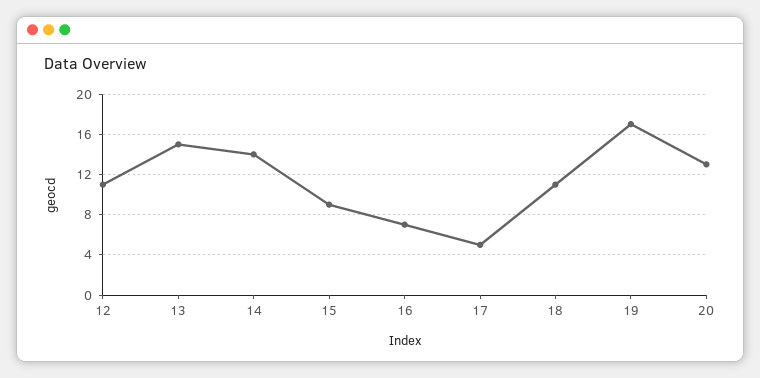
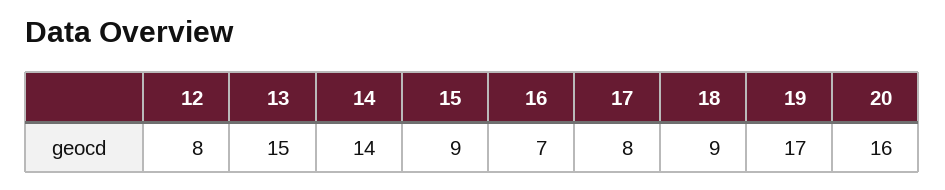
12: 11 -> 8
17: 5 -> 8
18: 11 -> 9
20: 13 -> 16

